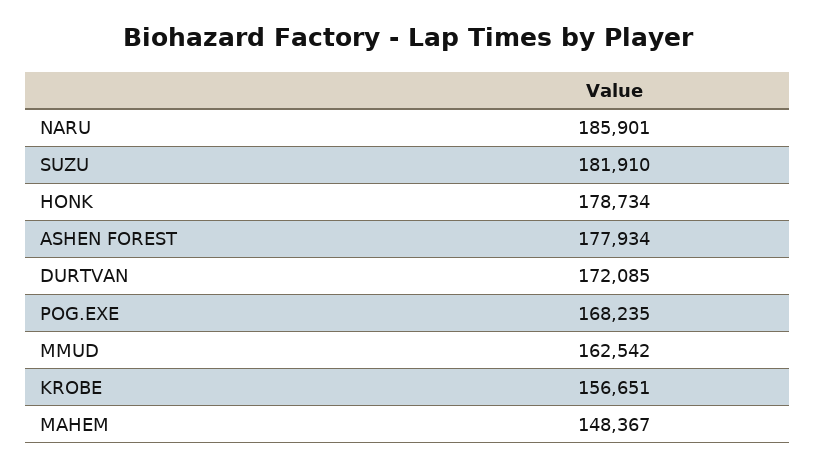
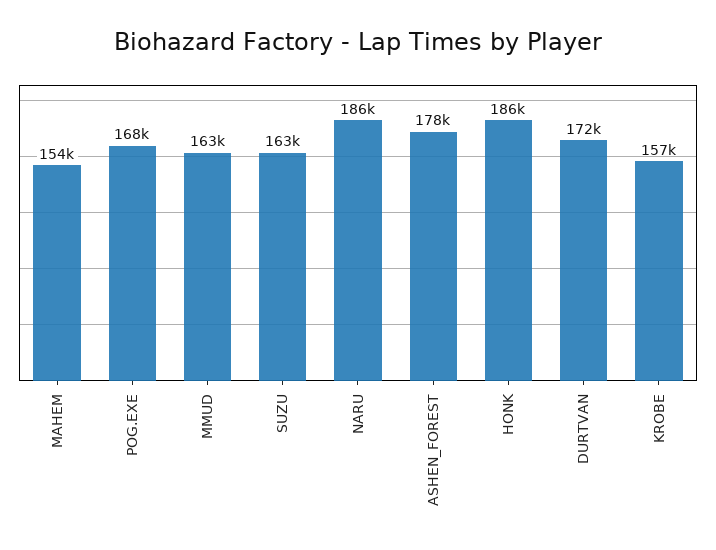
SUZU: 181910 -> 163000
HONK: 178734 -> 186000
MAHEM: 148367 -> 154000

